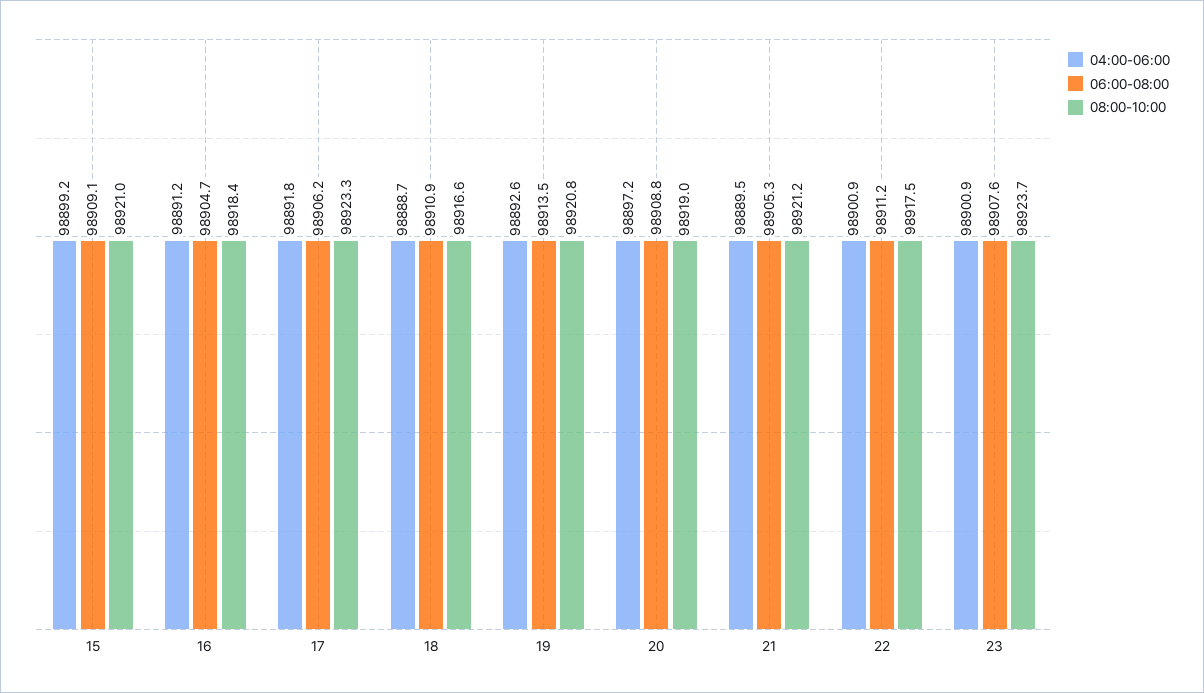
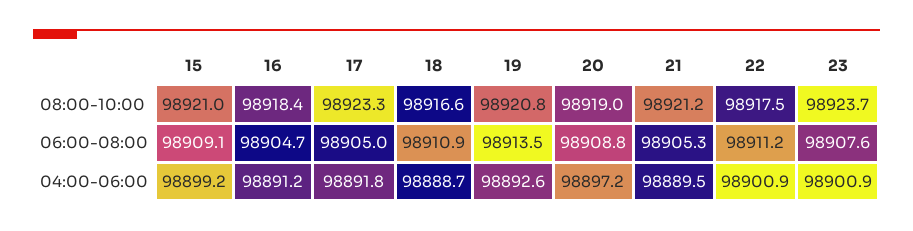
06:00-08:00, 17: 98906.2 -> 98905

